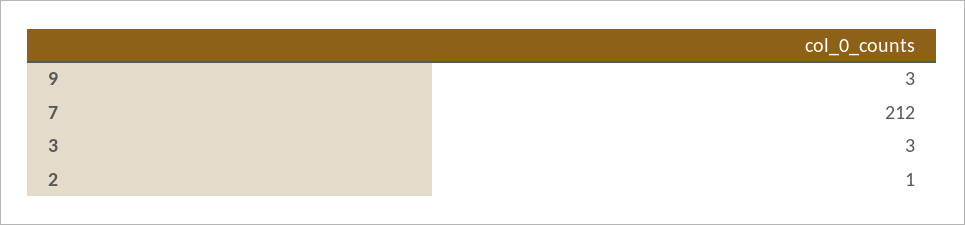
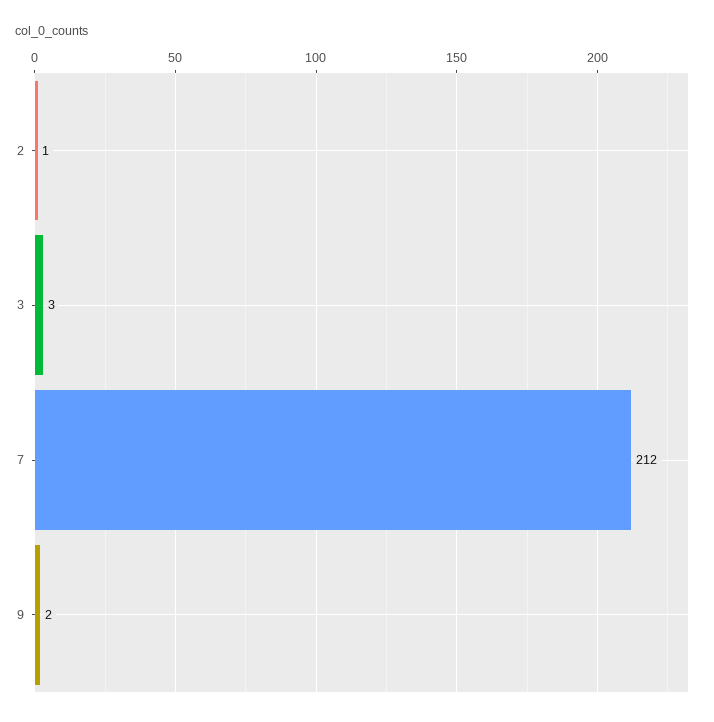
9: 3 -> 2

